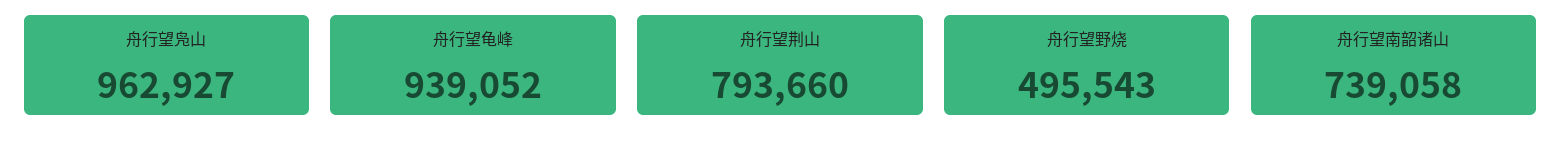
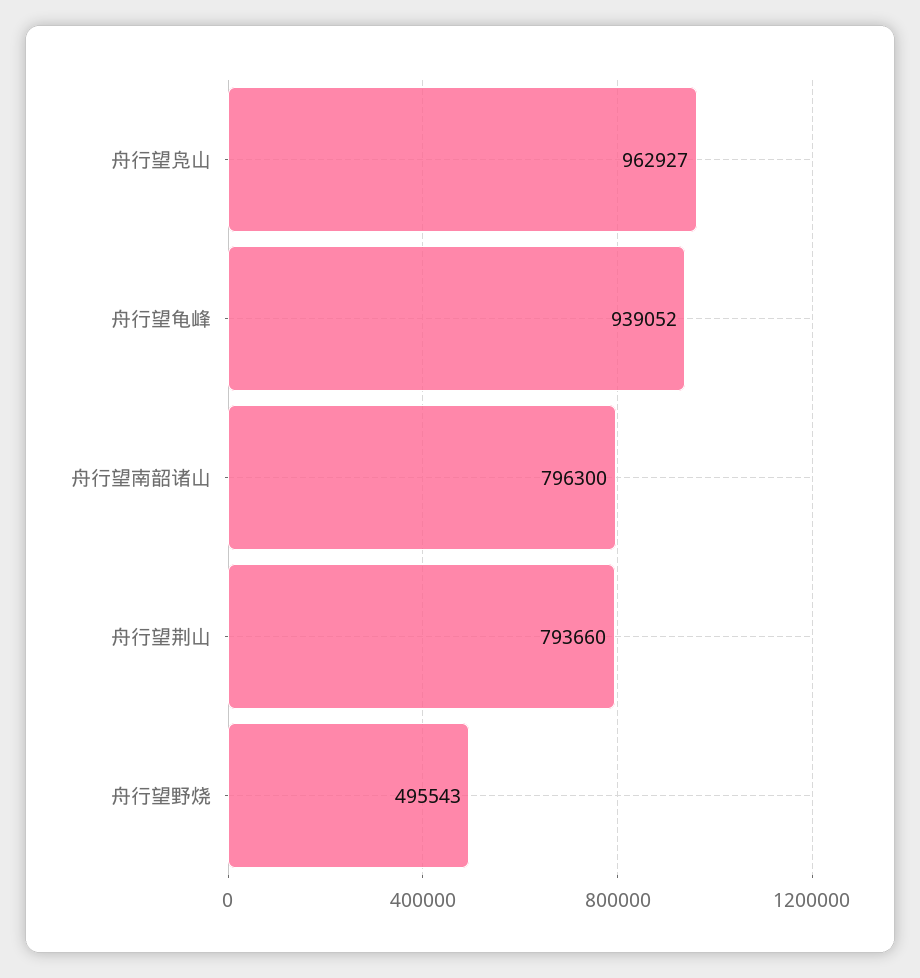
舟行望南韶诸山: 739058 -> 796300

